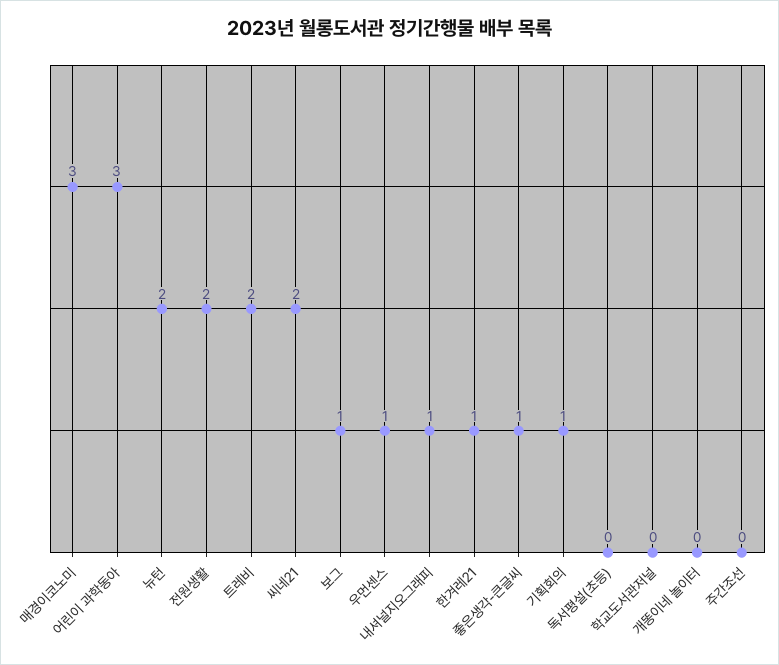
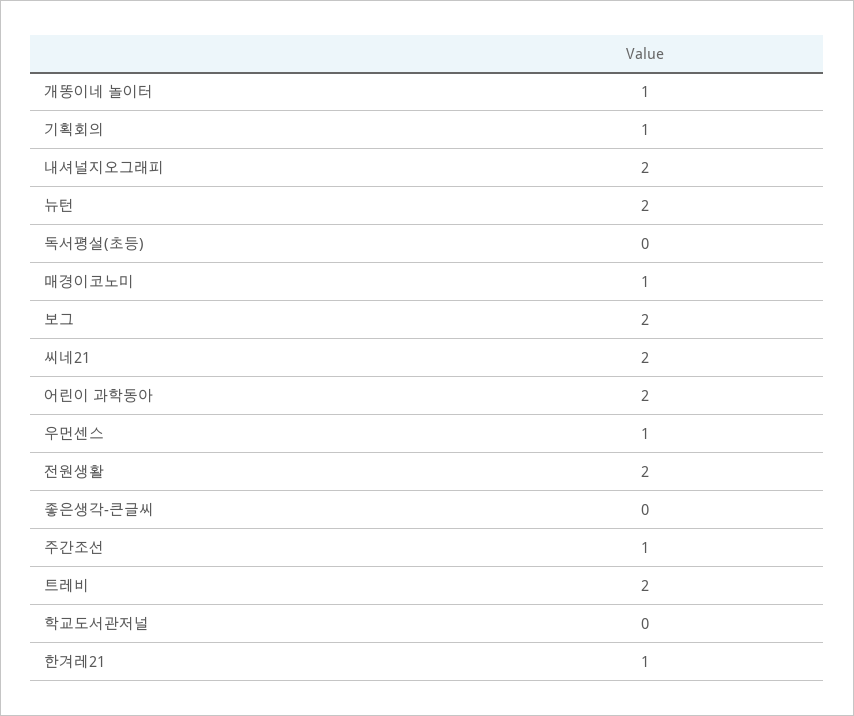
매경이코노미: 3 -> 1
어린이 과학동아: 3 -> 2
보그: 1 -> 2
내셔널지오그래피: 1 -> 2
좋은생각-큰글씨: 1 -> 0
개똥이네 놀이터: 0 -> 1
주간조선: 0 -> 1

